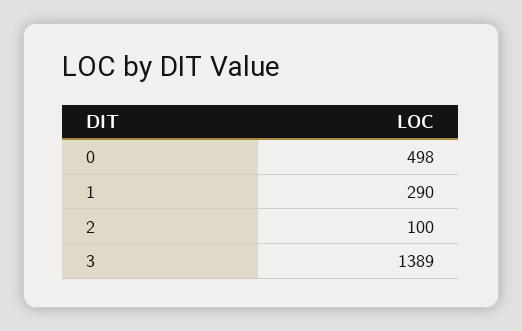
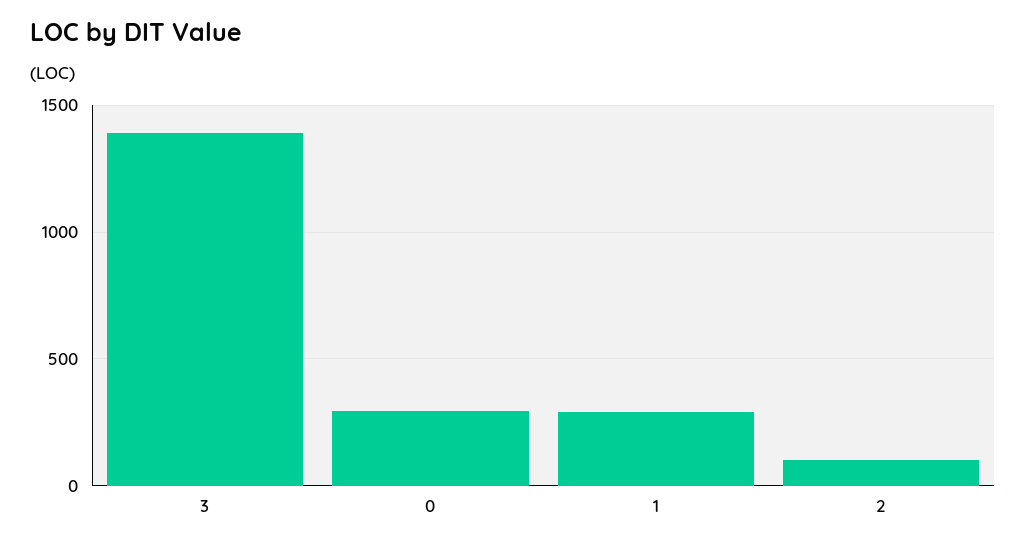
0: 498 -> 300

